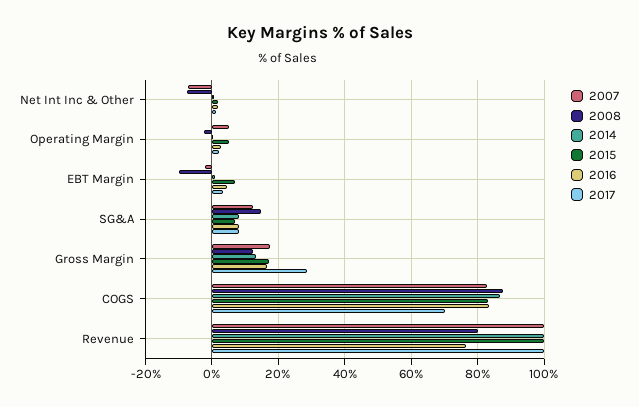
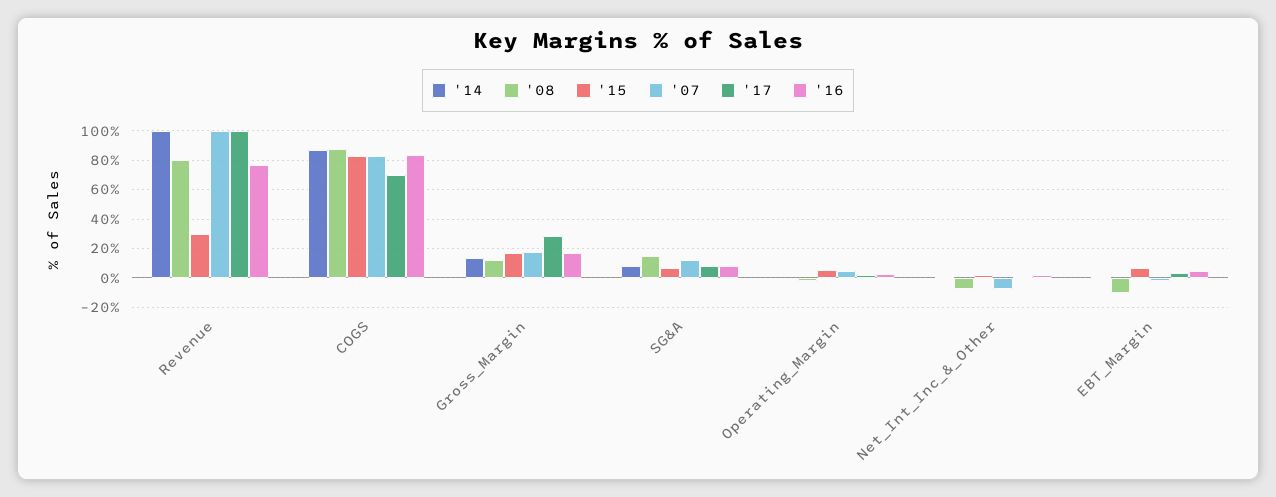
2015, Revenue: 100 -> 30

